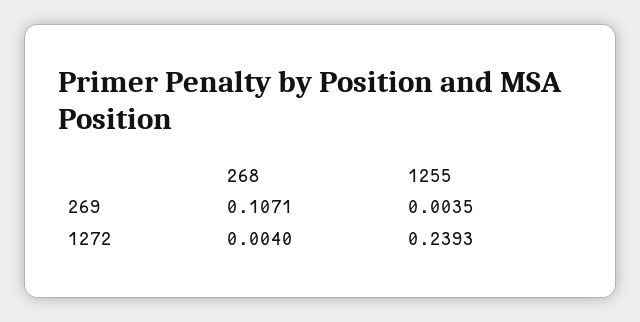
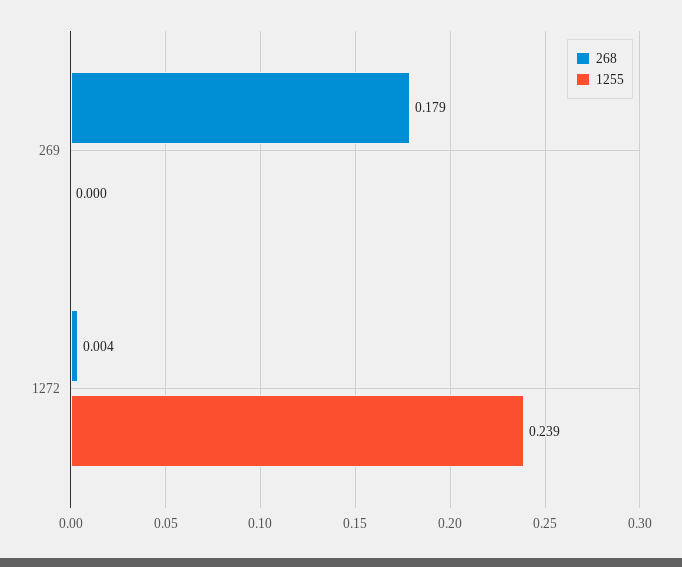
268, 269: 0.1071 -> 0.179
1255, 269: 0.0035 -> 0

